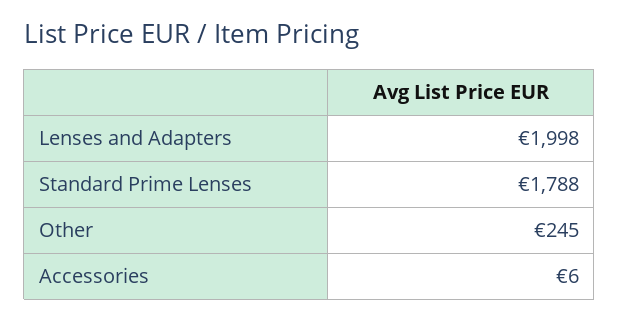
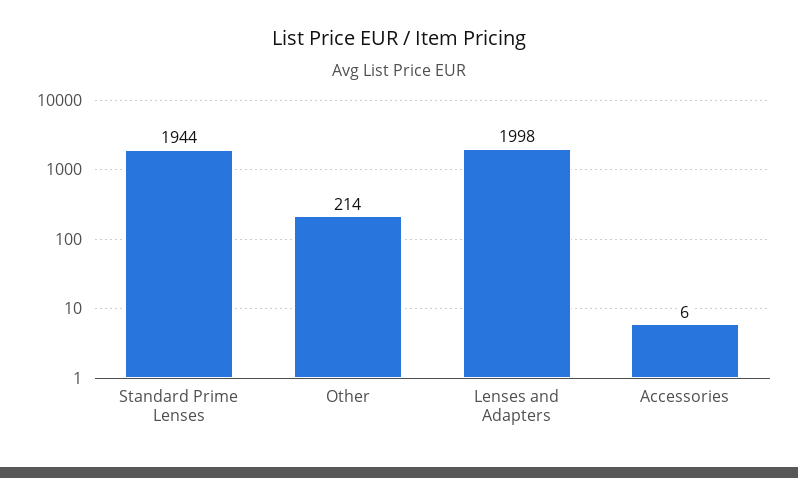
Standard Prime Lenses: 1788 -> 1944
Other: 245 -> 214

